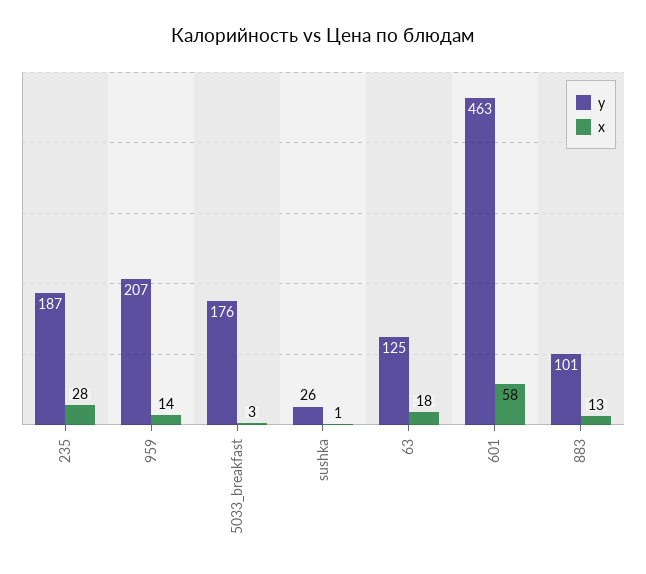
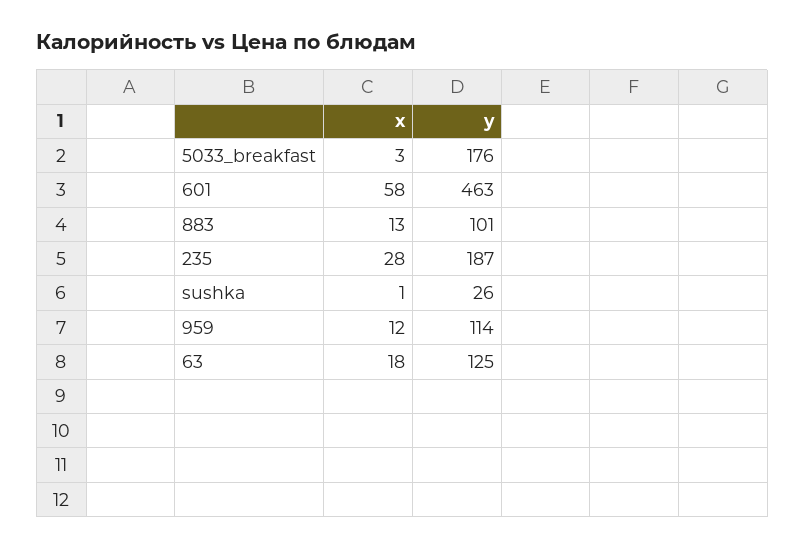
y, 959: 207 -> 114
x, 959: 14 -> 12

